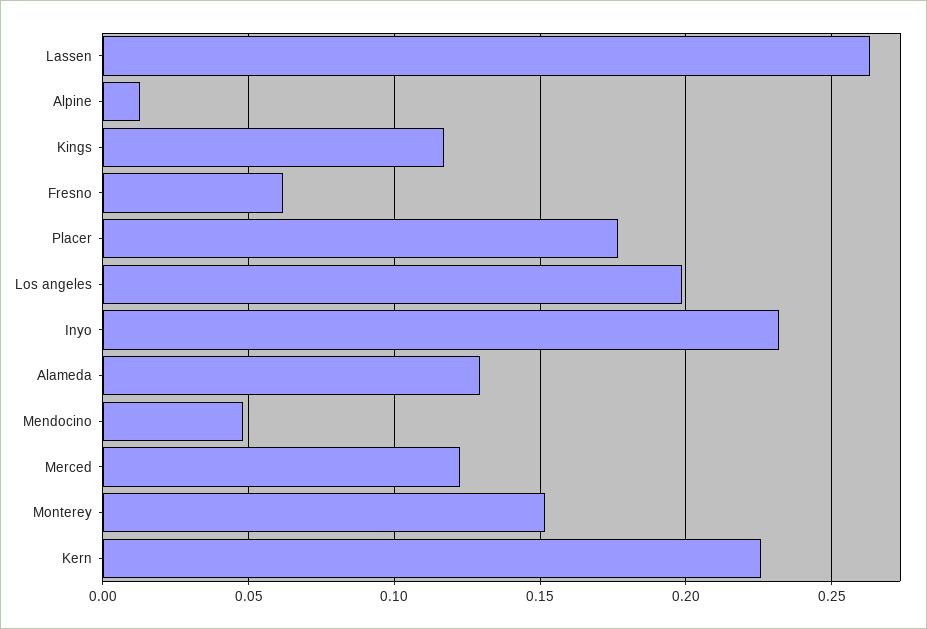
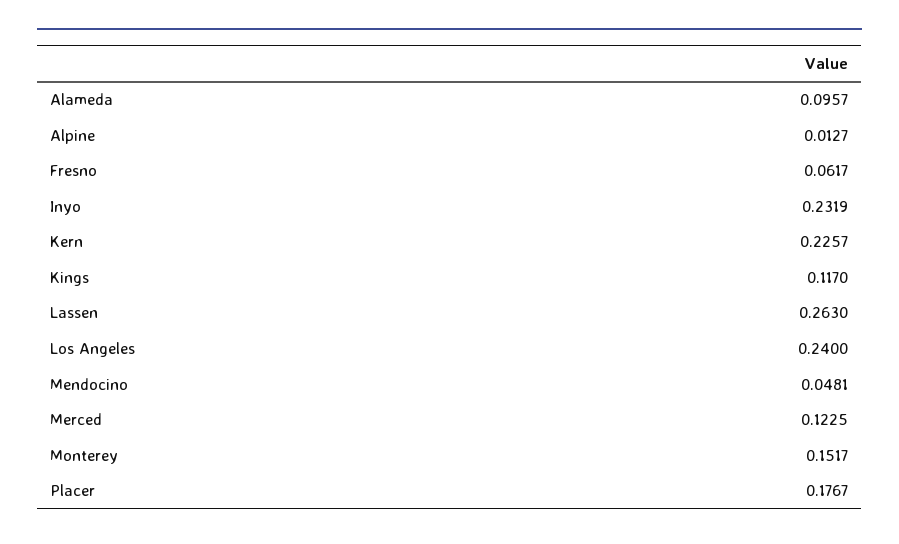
Los angeles: 0.2 -> 0.24
Alameda: 0.13 -> 0.0957

